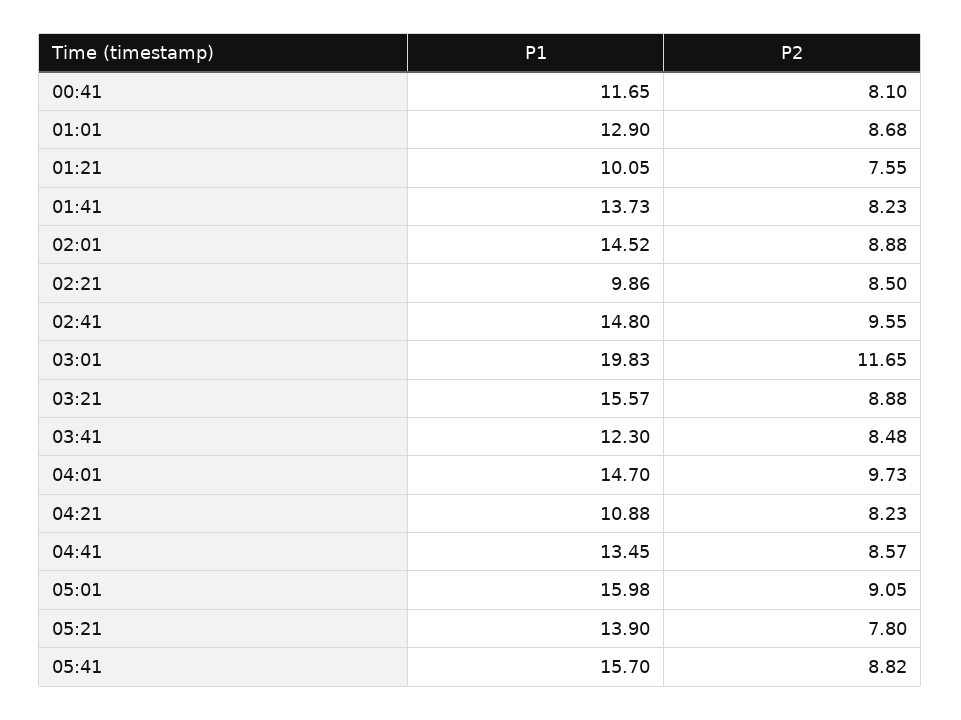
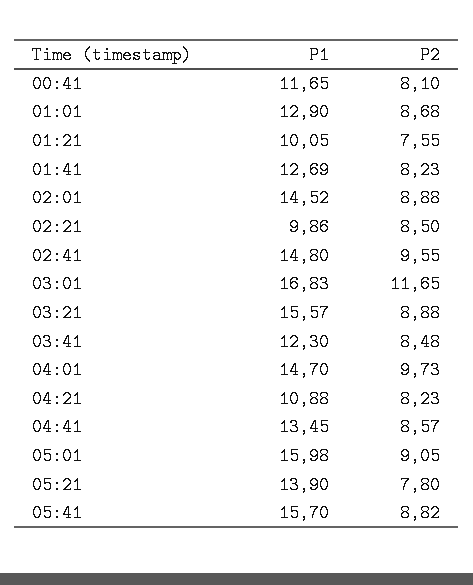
P1, 01:41: 13.73 -> 12.69
P1, 03:01: 19.83 -> 16.83

